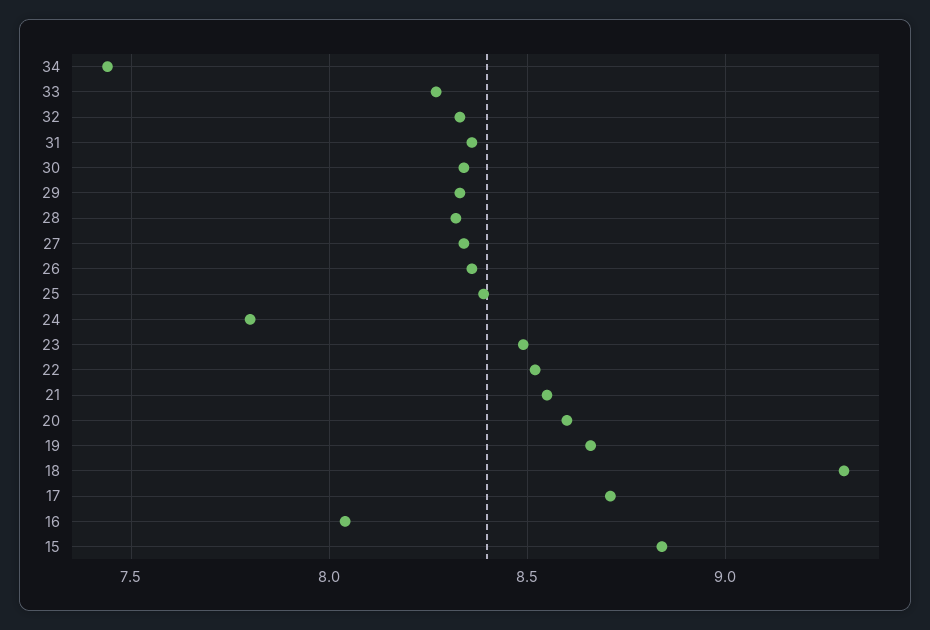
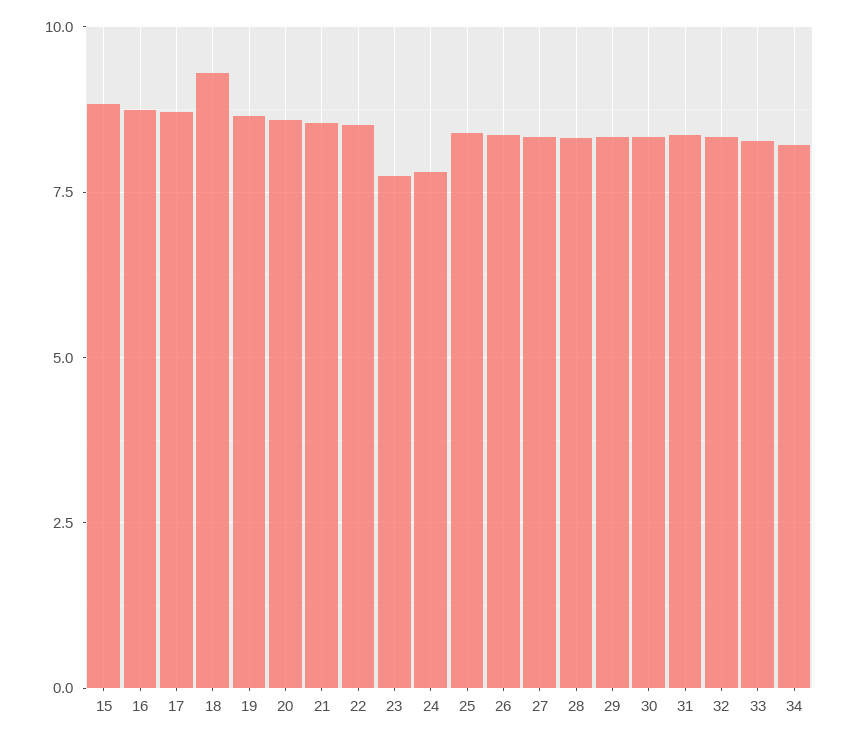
34: 7.45 -> 8.25
23: 8.5 -> 7.75
16: 8.05 -> 8.75

